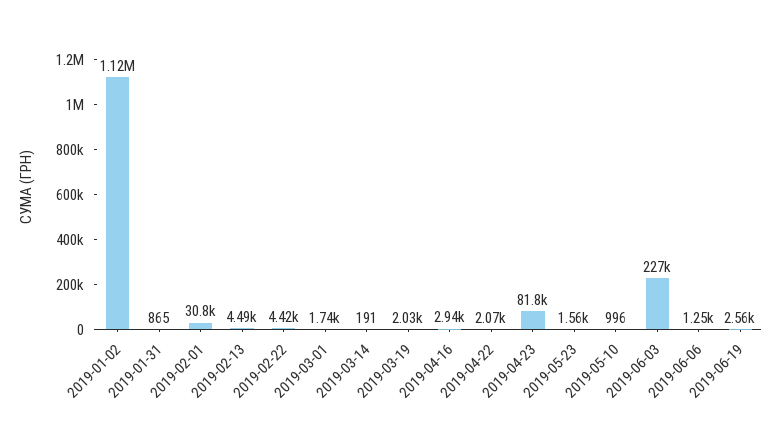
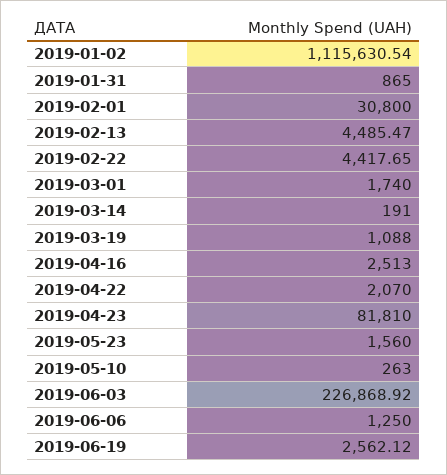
2019-03-19: 2030 -> 1088
2019-04-16: 2940 -> 2513
2019-05-10: 996 -> 263

